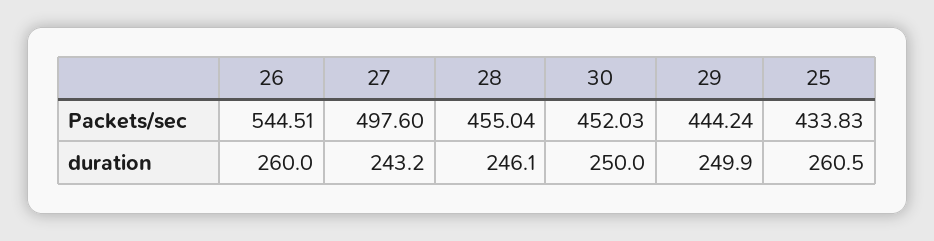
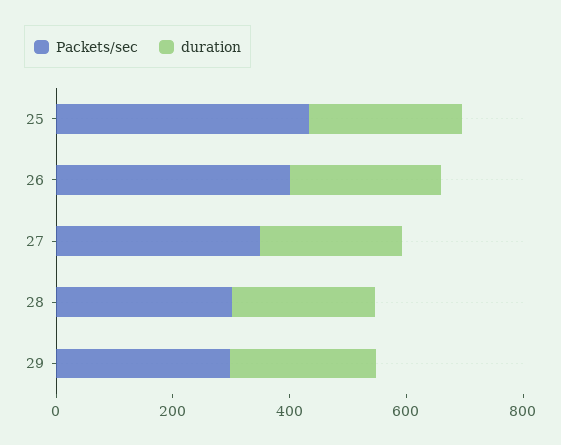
Packets/sec, 26: 544.51 -> 400
Packets/sec, 27: 497.6 -> 350
Packets/sec, 28: 455.04 -> 300
Packets/sec, 30: 452.03 -> none
Packets/sec, 29: 444.24 -> 300
duration, 30: 250 -> none

